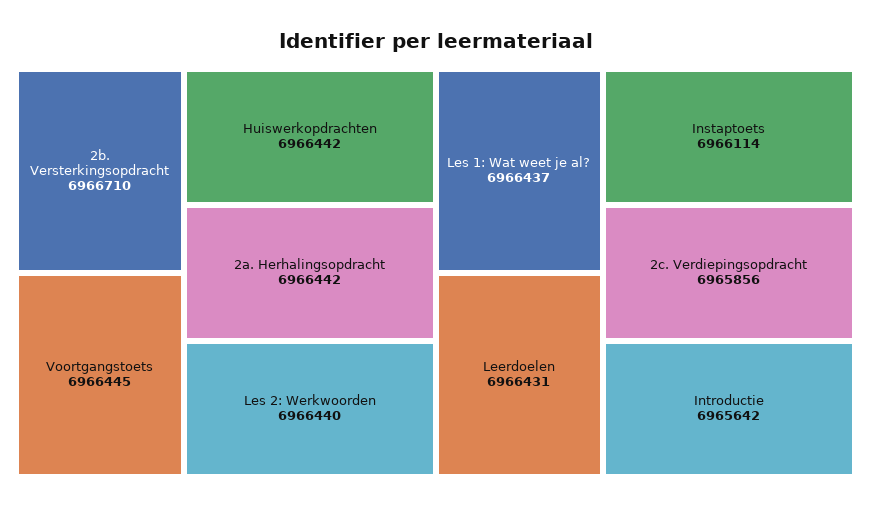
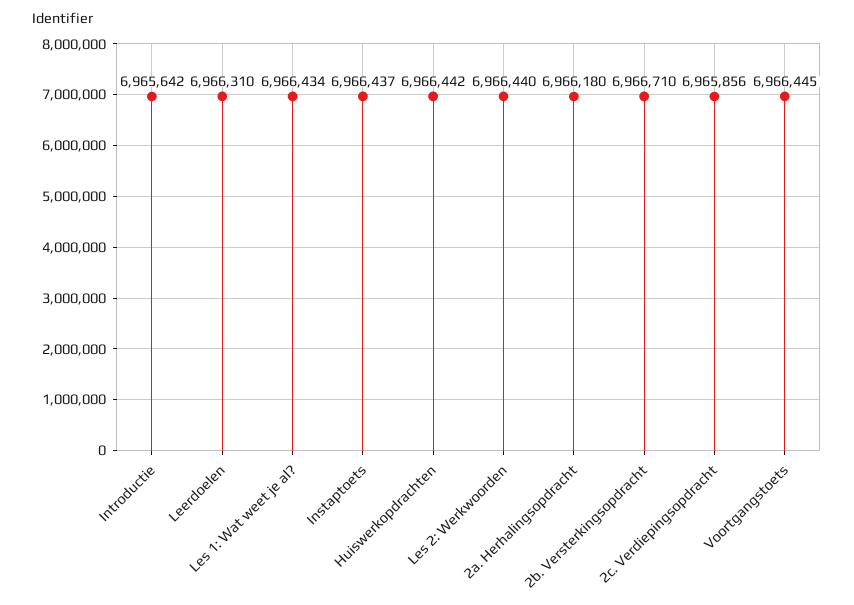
2a. Herhalingsopdracht: 6966442 -> 6966180
Les 1: Wat weet je al?: 6966437 -> 6966434
Leerdoelen: 6966431 -> 6966310
Instaptoets: 6966114 -> 6966437

